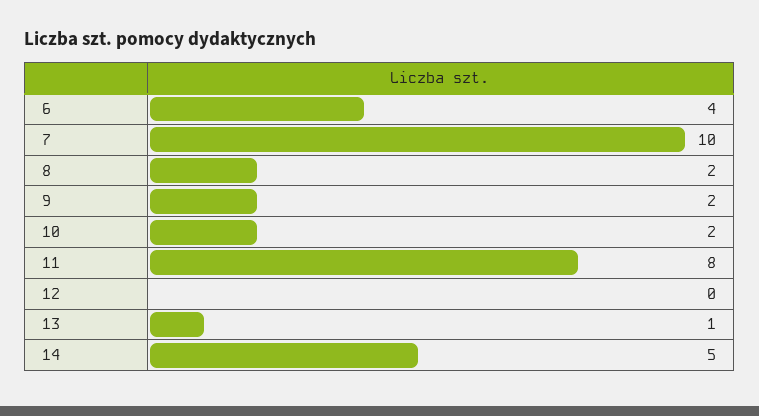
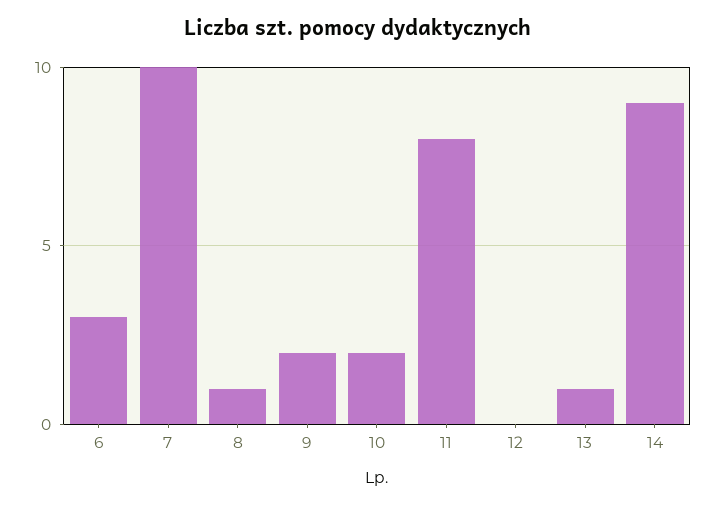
6: 4 -> 3
8: 2 -> 1
14: 5 -> 9

